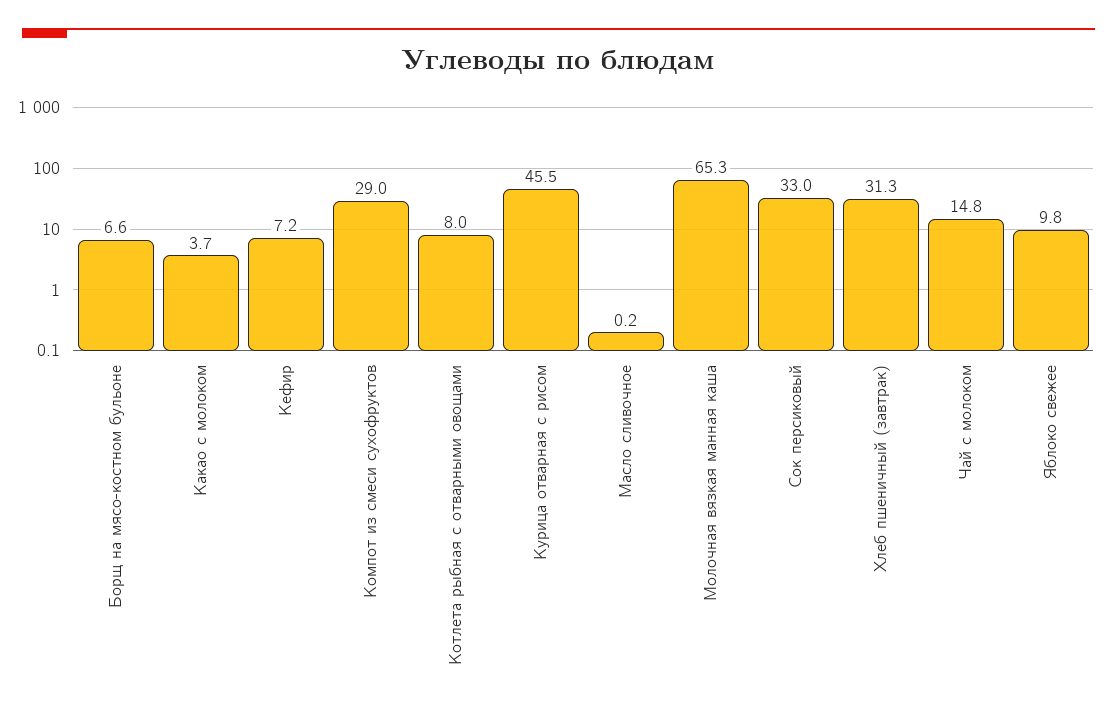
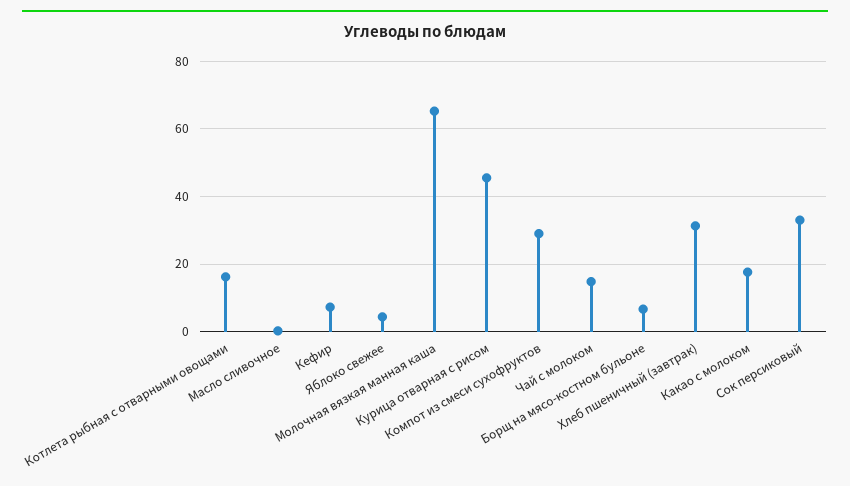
Какао с молоком: 3.7 -> 18
Котлета рыбная с отварными овощами: 8 -> 16
Яблоко свежее: 9.8 -> 4

